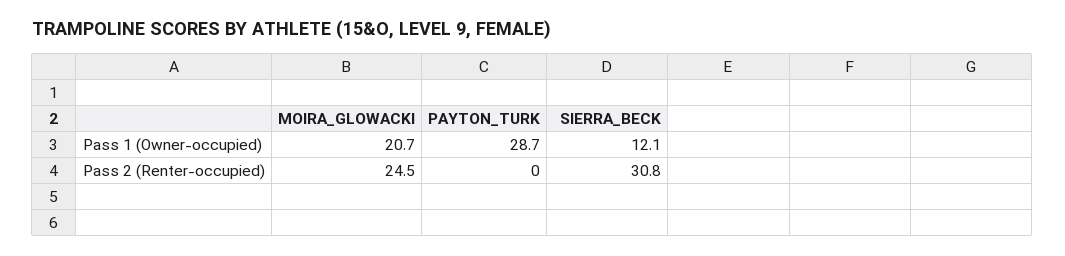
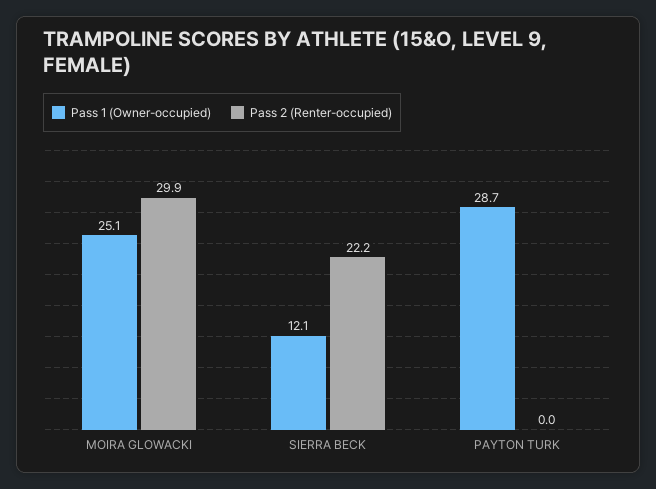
Pass 1 (Owner-occupied), MOIRA_GLOWACKI: 20.7 -> 25.1
Pass 2 (Renter-occupied), MOIRA_GLOWACKI: 24.5 -> 29.9
Pass 2 (Renter-occupied), SIERRA_BECK: 30.8 -> 22.2

